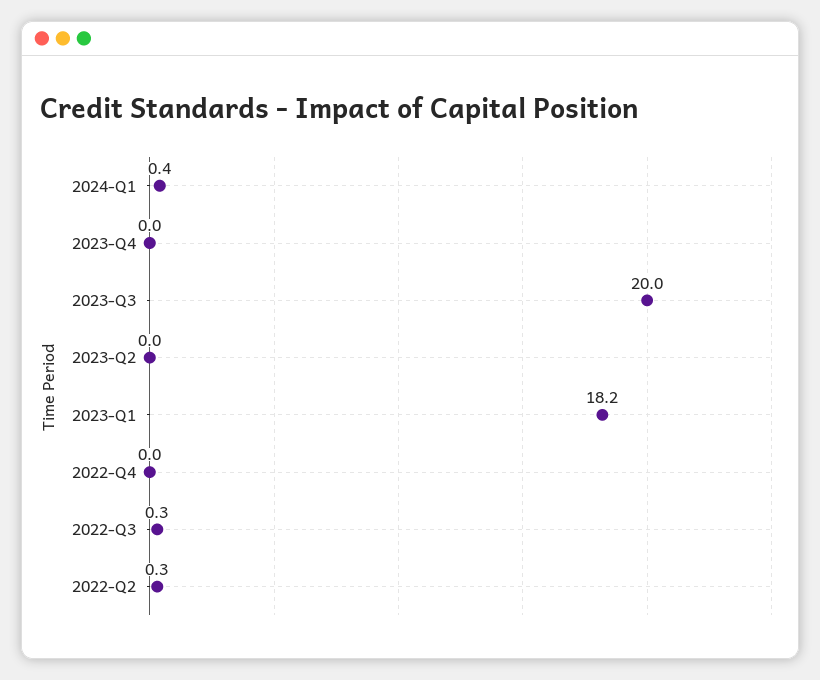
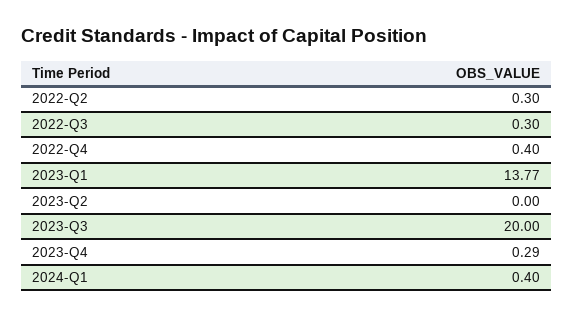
2023-Q4: 0 -> 0.29
2023-Q1: 18.2 -> 13.77
2022-Q4: 0 -> 0.4

